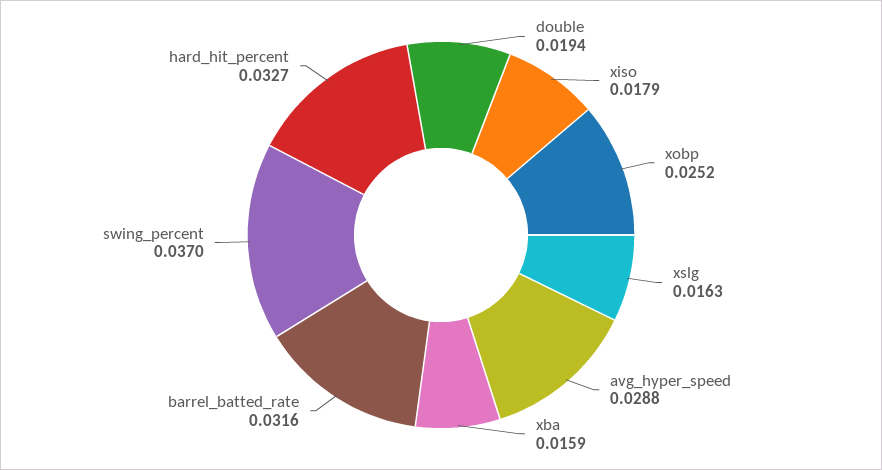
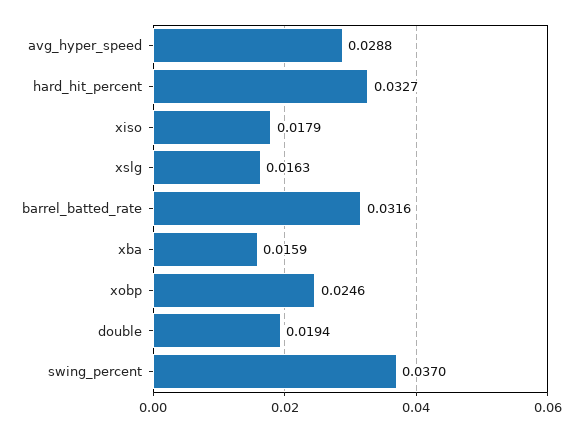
xobp: 0.0252 -> 0.0246

